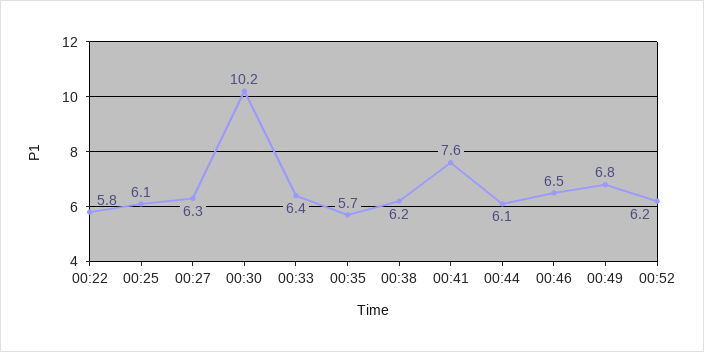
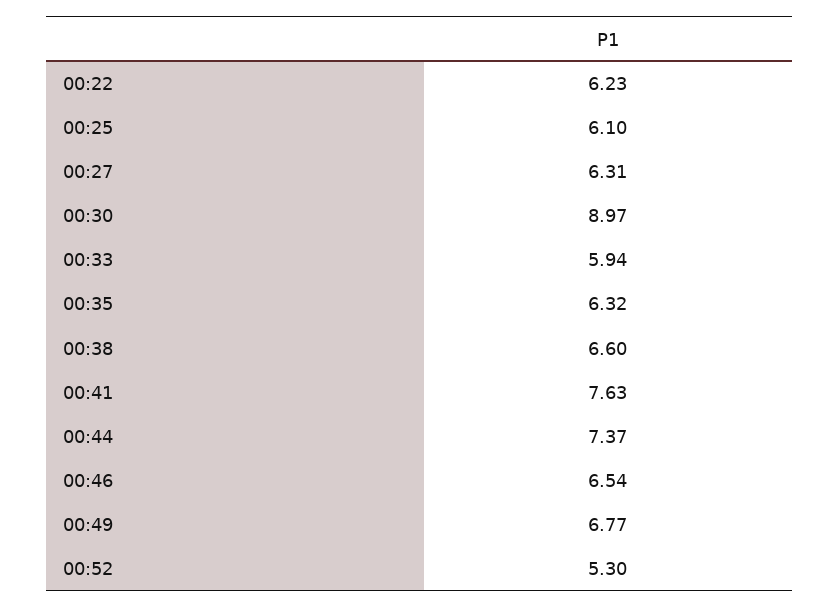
00:22: 5.8 -> 6.23
00:30: 10.2 -> 8.97
00:33: 6.4 -> 5.94
00:35: 5.7 -> 6.32
00:38: 6.2 -> 6.6
00:44: 6.1 -> 7.37
00:52: 6.2 -> 5.3

